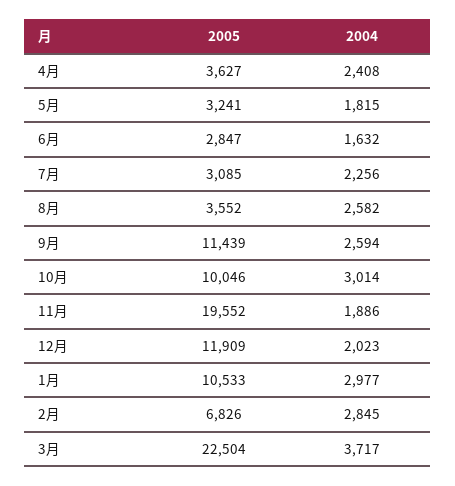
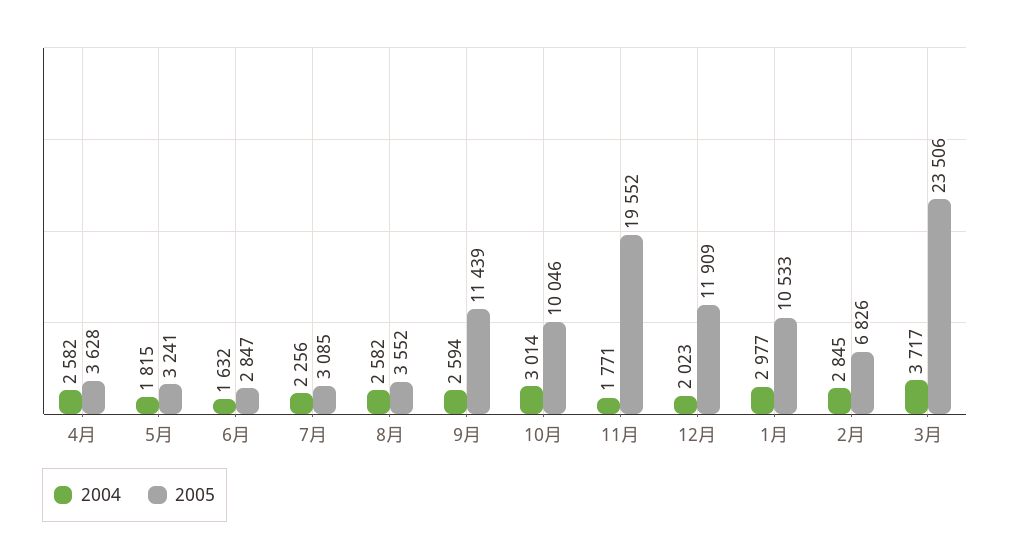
2005, 4月: 3627 -> 3628
2004, 4月: 2408 -> 2582
2004, 11月: 1886 -> 1771
2005, 3月: 22504 -> 23506

